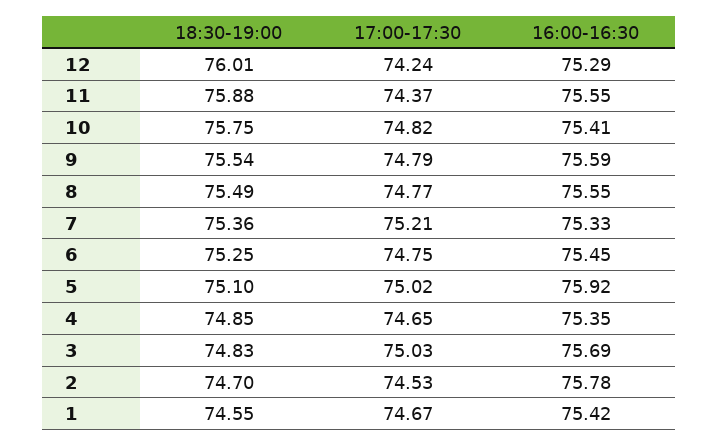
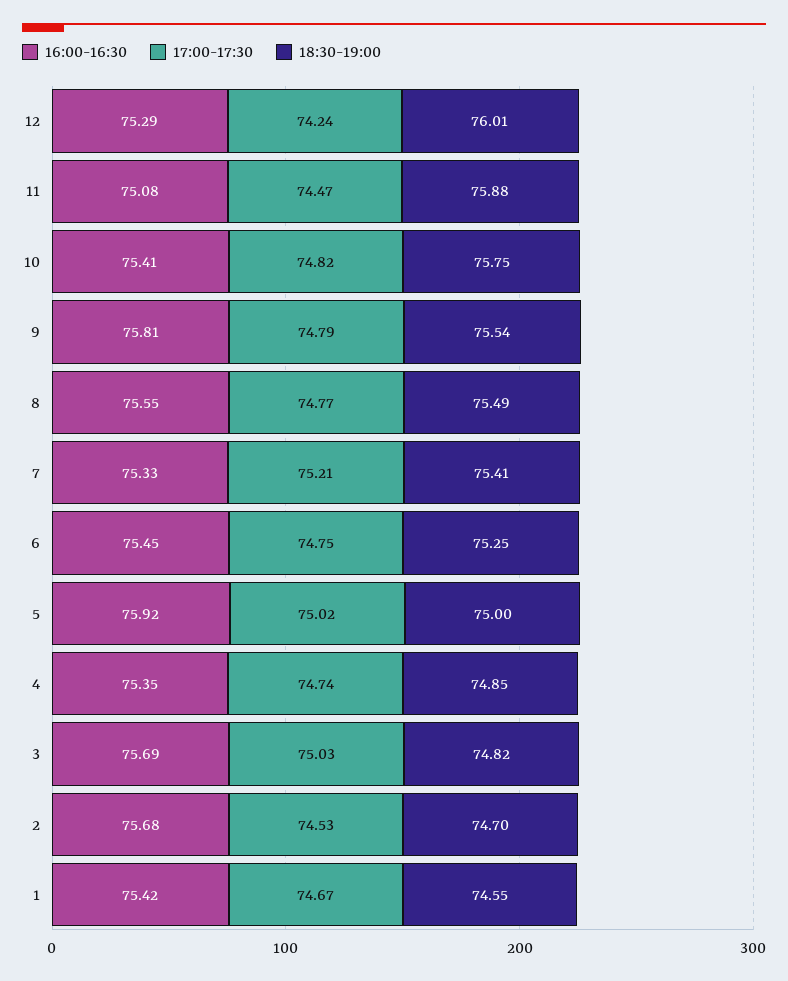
17:00-17:30, 11: 74.37 -> 74.47
16:00-16:30, 11: 75.55 -> 75.08
16:00-16:30, 9: 75.59 -> 75.81
18:30-19:00, 7: 75.36 -> 75.41
18:30-19:00, 5: 75.1 -> 75
17:00-17:30, 4: 74.65 -> 74.74
18:30-19:00, 3: 74.83 -> 74.82
16:00-16:30, 2: 75.78 -> 75.68

